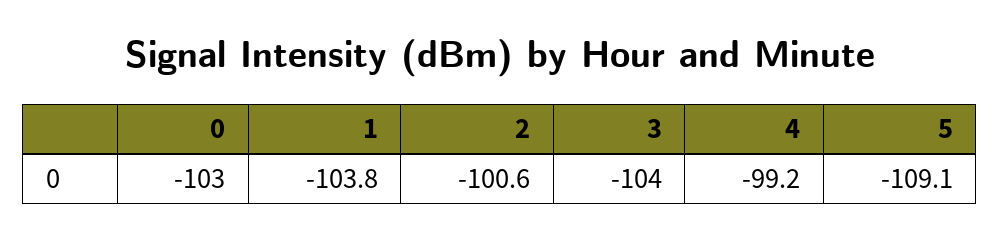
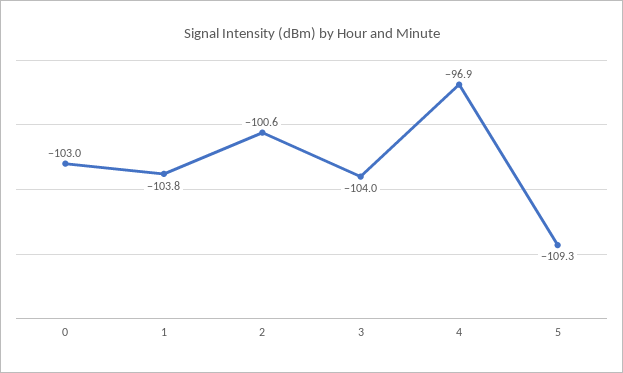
4: -99.2 -> -96.9
5: -109.1 -> -109.3

